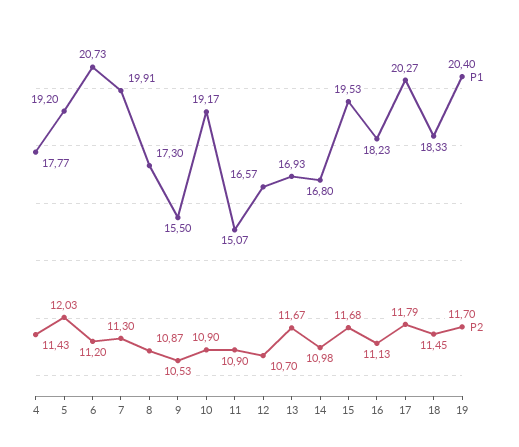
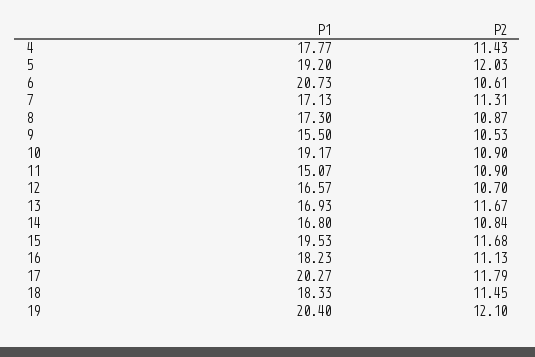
P2, 6: 11.2 -> 10.61
P1, 7: 19.91 -> 17.13
P2, 7: 11.3 -> 11.31
P2, 14: 10.98 -> 10.84
P2, 19: 11.7 -> 12.1

